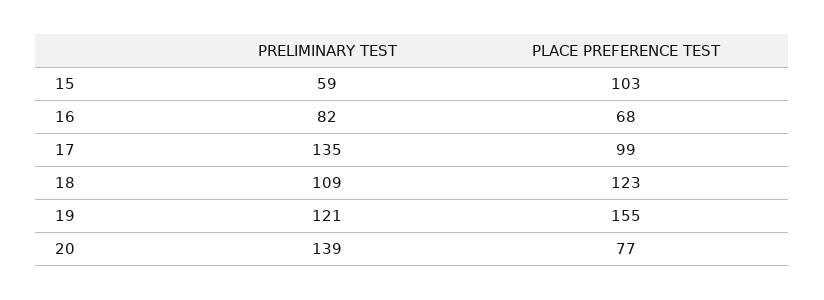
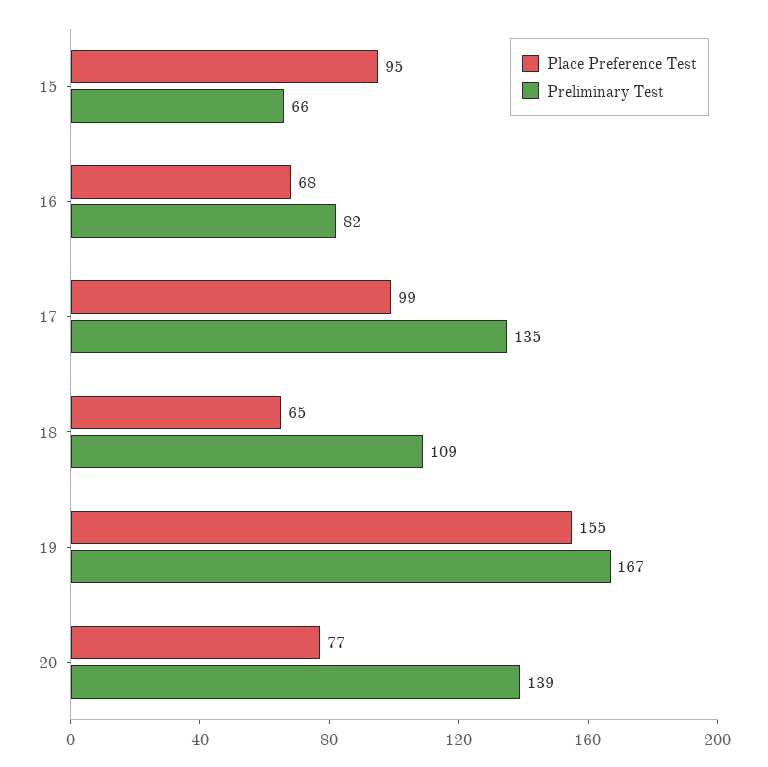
PRELIMINARY TEST, 15: 59 -> 66
PLACE PREFERENCE TEST, 15: 103 -> 95
PLACE PREFERENCE TEST, 18: 123 -> 65
PRELIMINARY TEST, 19: 121 -> 167

